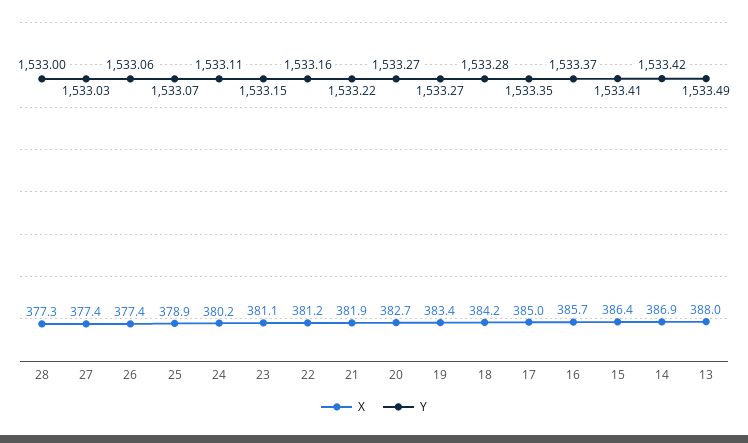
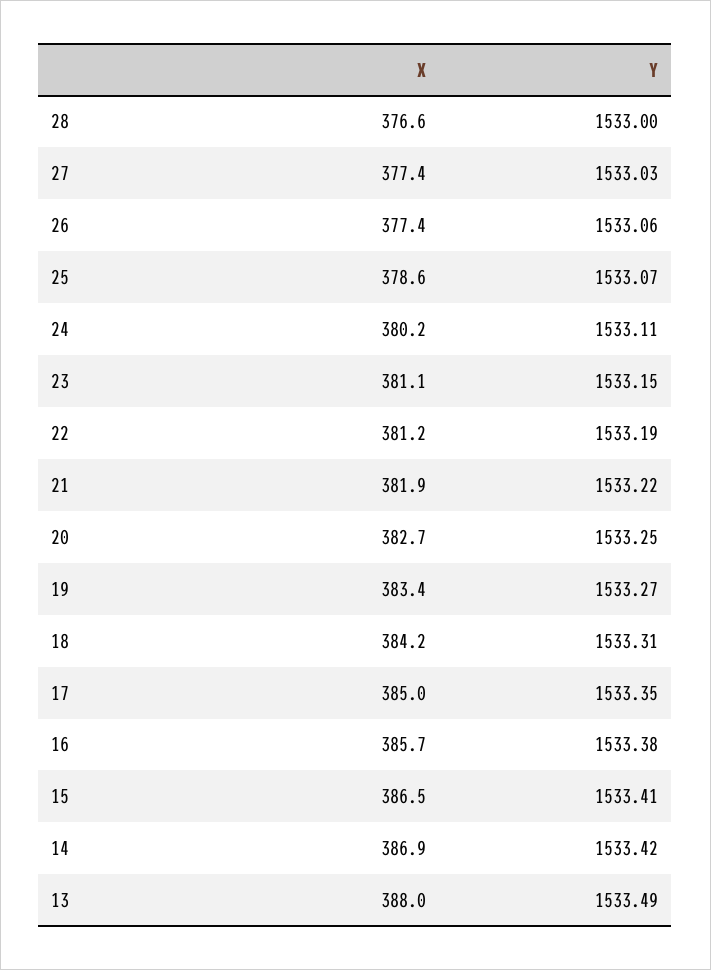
X, 28: 377.3 -> 376.6
X, 25: 378.9 -> 378.6
Y, 22: 1533.16 -> 1533.19
Y, 20: 1533.27 -> 1533.25
Y, 18: 1533.28 -> 1533.31
Y, 16: 1533.37 -> 1533.38
X, 15: 386.4 -> 386.5

